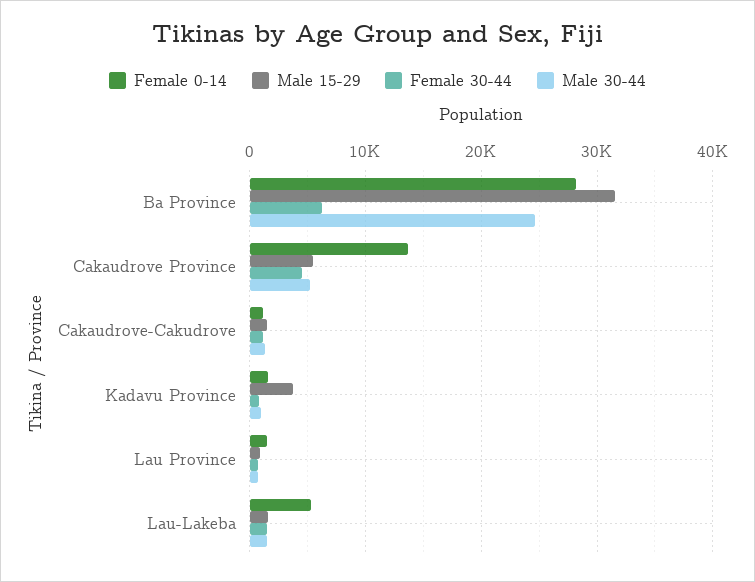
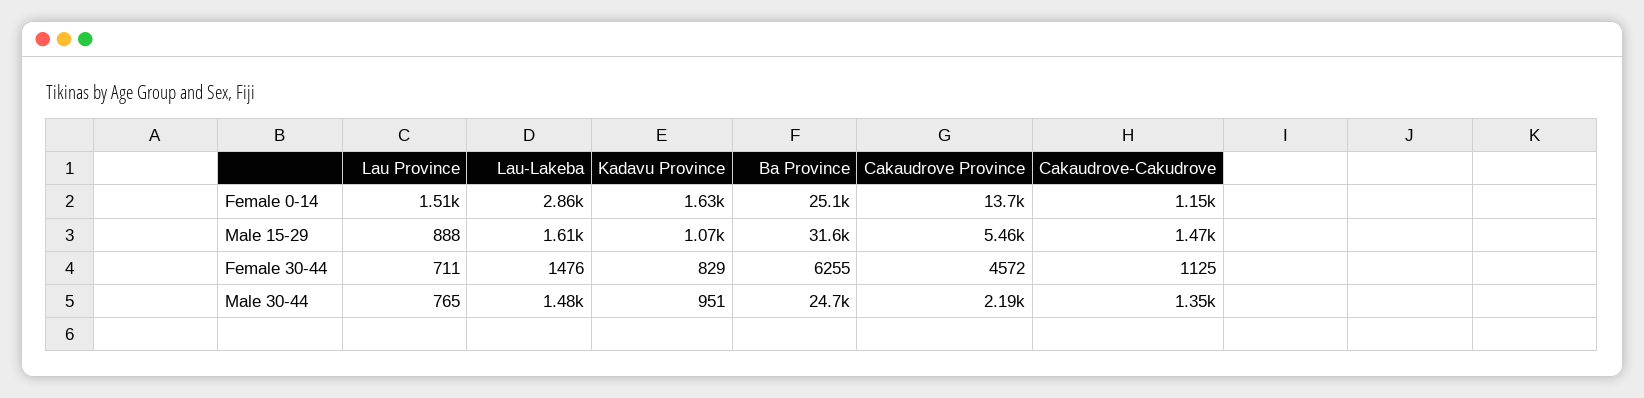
Female 0-14, Ba Province: 28000 -> 25100
Male 30-44, Cakaudrove Province: 5000 -> 2190
Male 15-29, Kadavu Province: 4000 -> 1070
Female 0-14, Lau-Lakeba: 5000 -> 2860

